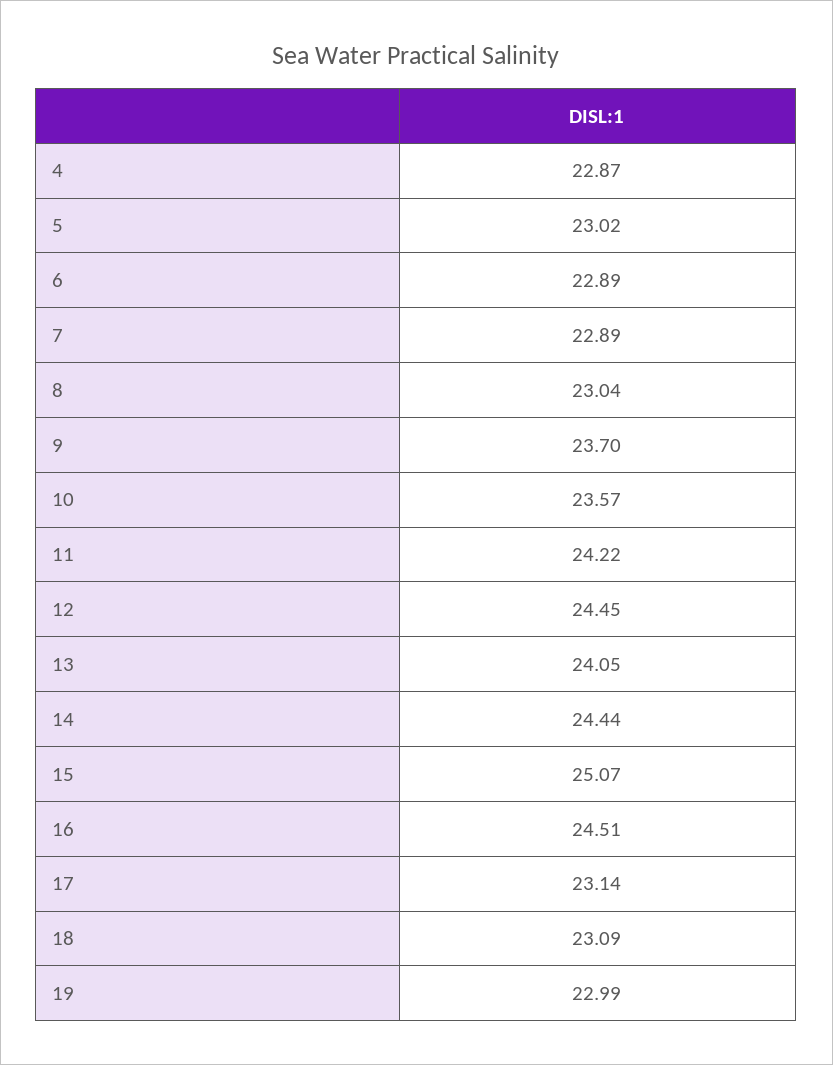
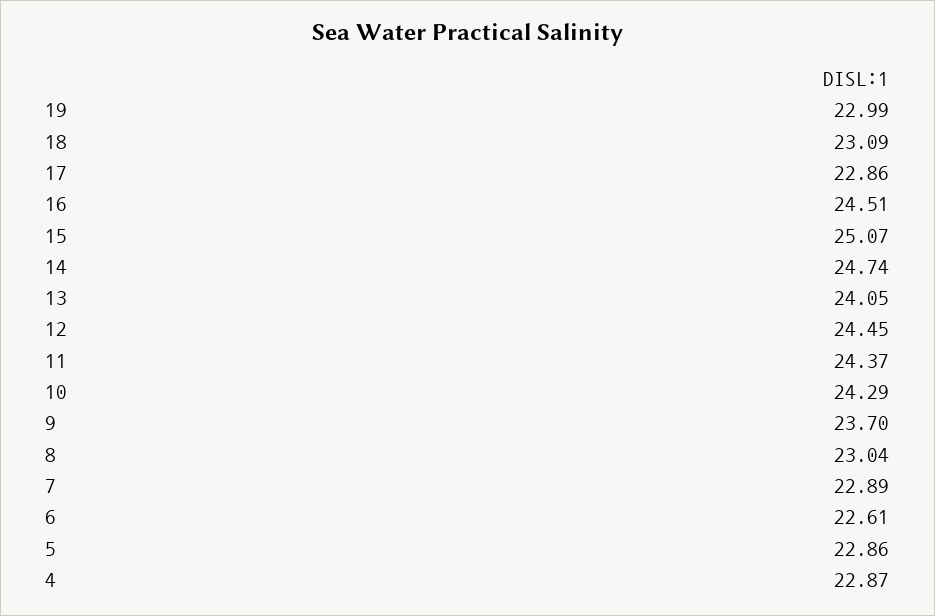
5: 23.02 -> 22.86
6: 22.89 -> 22.61
10: 23.57 -> 24.29
11: 24.22 -> 24.37
14: 24.44 -> 24.74
17: 23.14 -> 22.86

